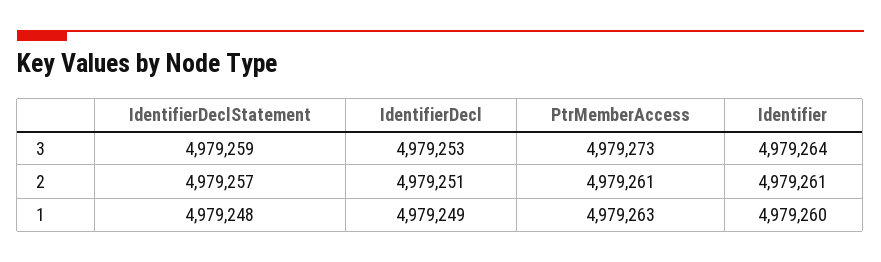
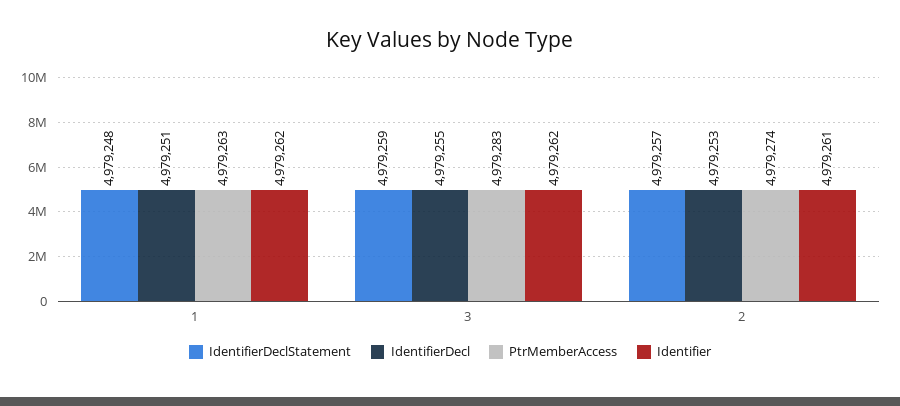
IdentifierDecl, 3: 4979253 -> 4979255
PtrMemberAccess, 3: 4979273 -> 4979283
Identifier, 3: 4979264 -> 4979262
IdentifierDecl, 2: 4979251 -> 4979253
PtrMemberAccess, 2: 4979261 -> 4979274
IdentifierDecl, 1: 4979249 -> 4979251
Identifier, 1: 4979260 -> 4979262

